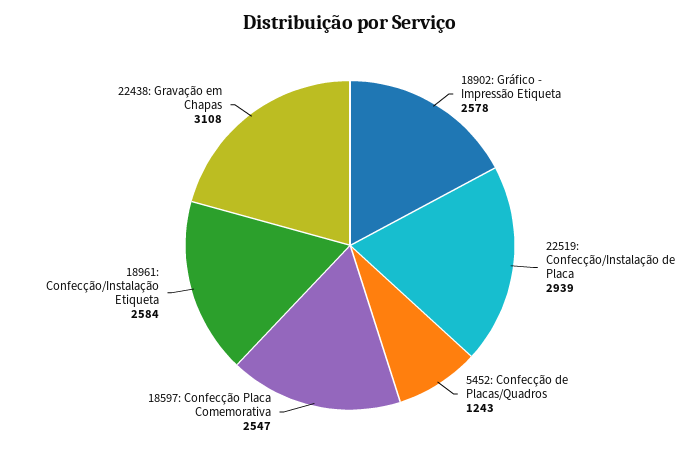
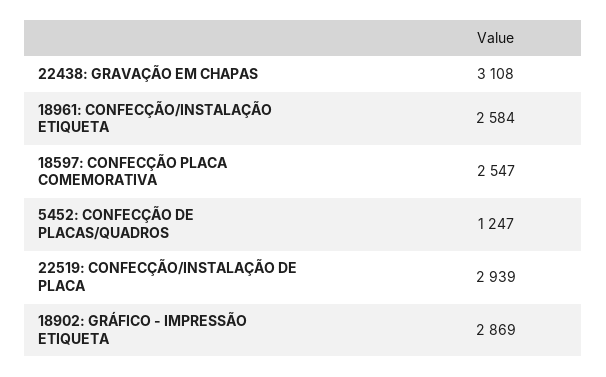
18902: Gráfico - Impressão Etiqueta: 2578 -> 2869
5452: Confecção de Placas/Quadros: 1243 -> 1247

